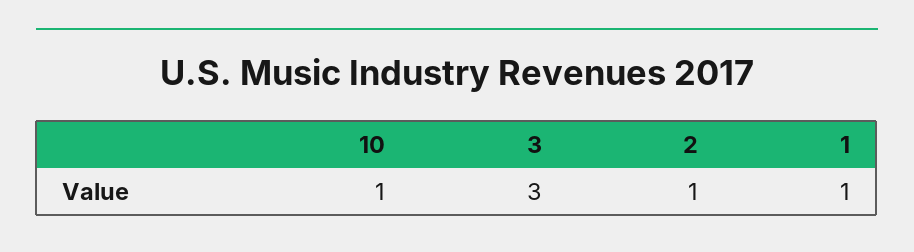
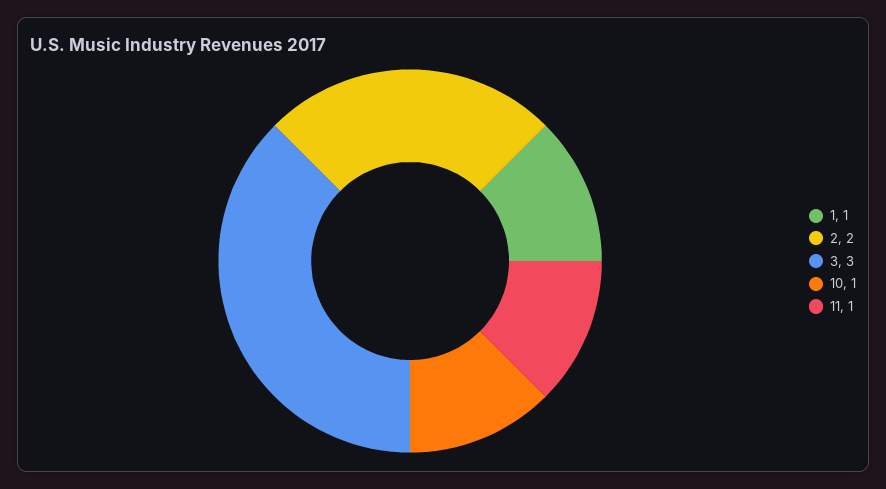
2: 1 -> 2
11: none -> 1

